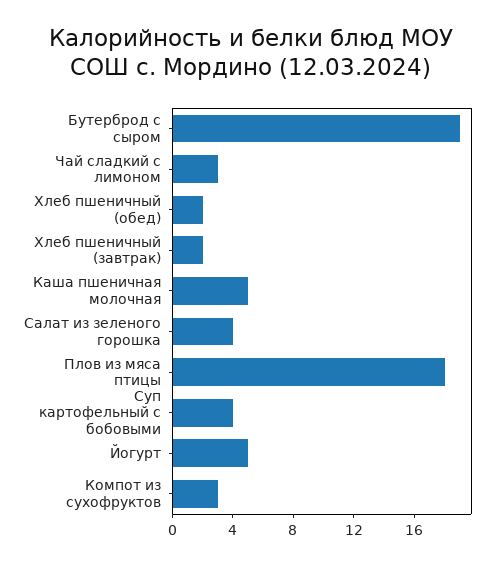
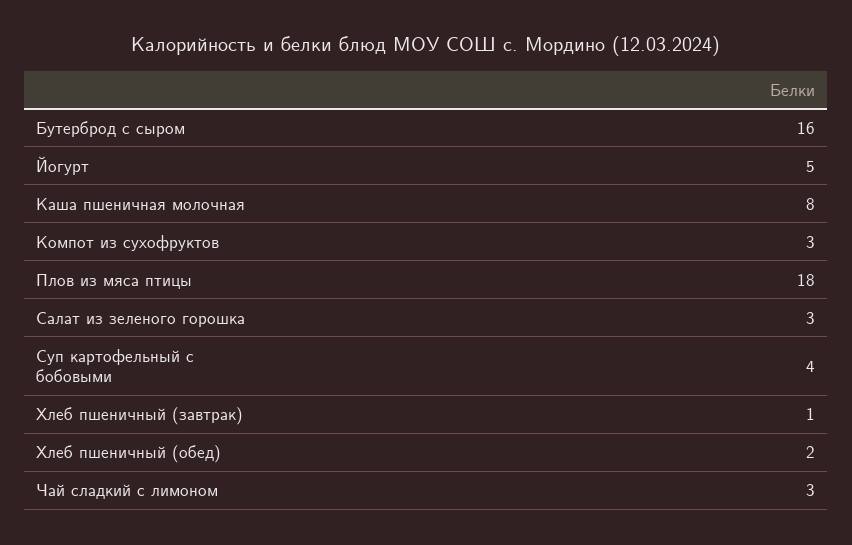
Бутерброд с сыром: 19 -> 16
Хлеб пшеничный (завтрак): 2 -> 1
Каша пшеничная молочная: 5 -> 8
Салат из зеленого горошка: 4 -> 3

